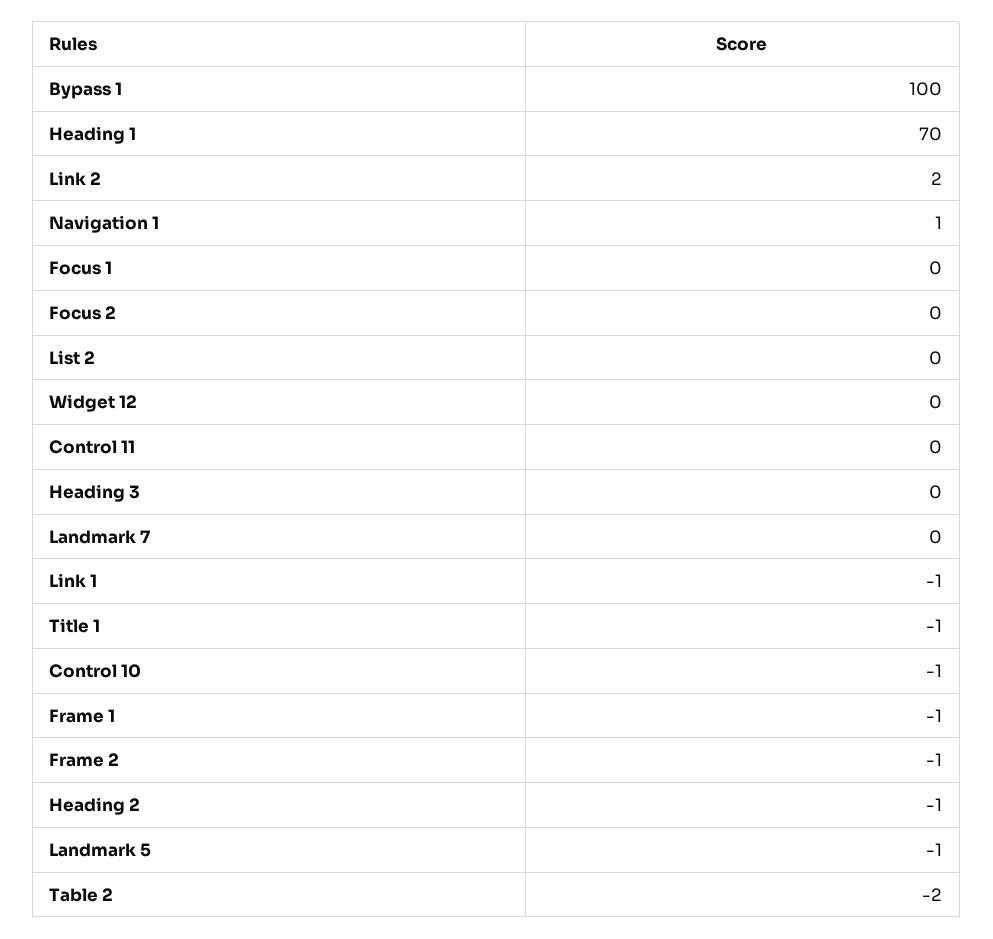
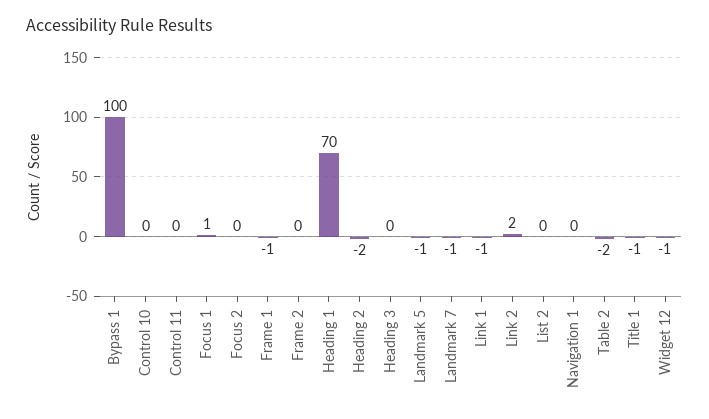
Navigation 1: 1 -> 0
Focus 1: 0 -> 1
Widget 12: 0 -> -1
Landmark 7: 0 -> -1
Control 10: -1 -> 0
Frame 2: -1 -> 0
Heading 2: -1 -> -2

